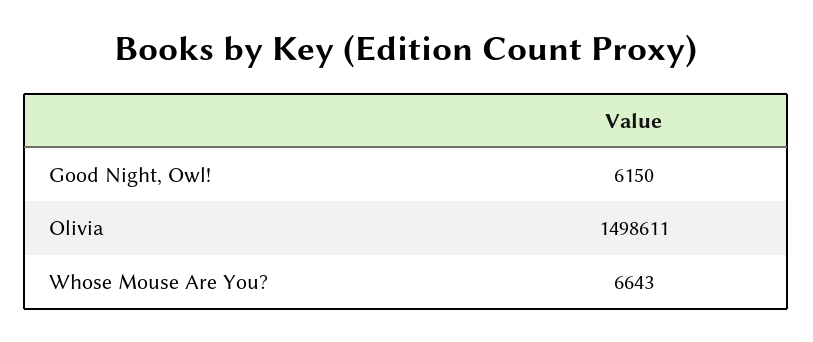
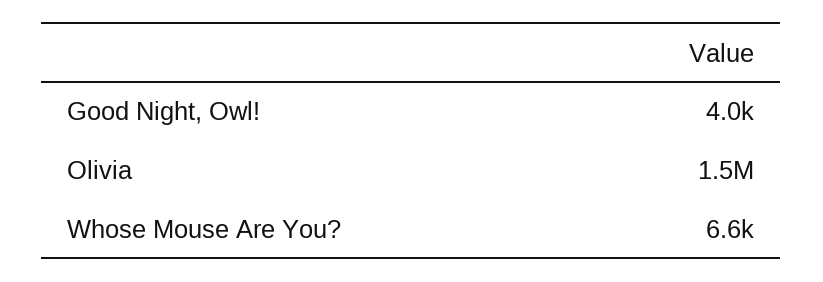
Good Night, Owl!: 6150 -> 4000

